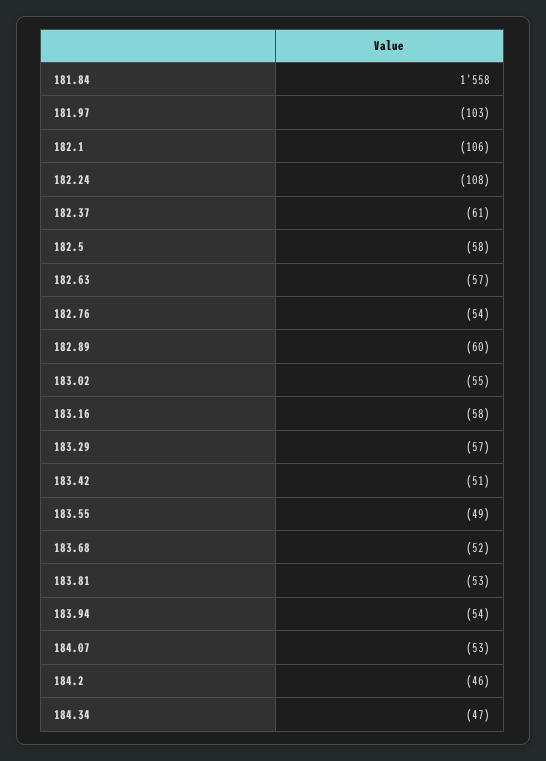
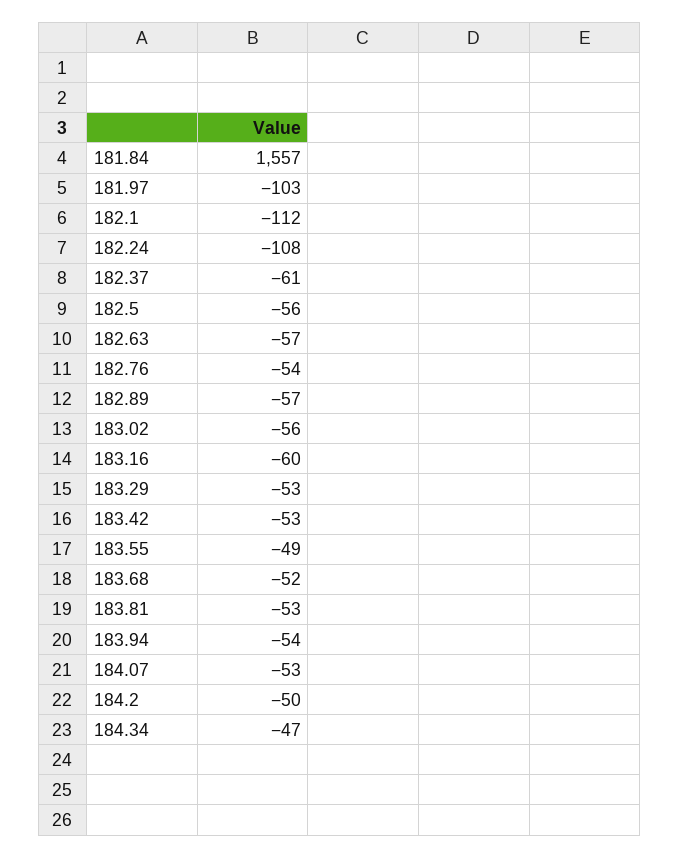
181.84: 1558 -> 1557
182.1: -106 -> -112
182.5: -58 -> -56
182.89: -60 -> -57
183.02: -55 -> -56
183.16: -58 -> -60
183.29: -57 -> -53
183.42: -51 -> -53
184.2: -46 -> -50

